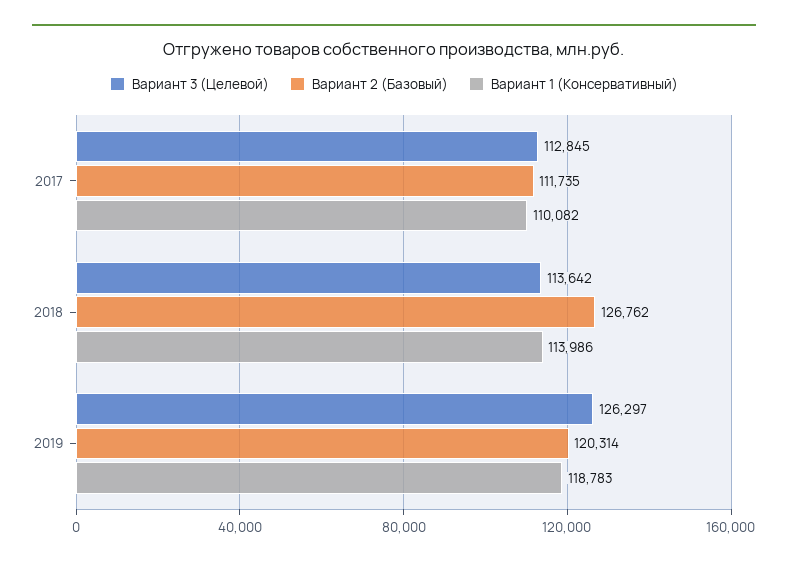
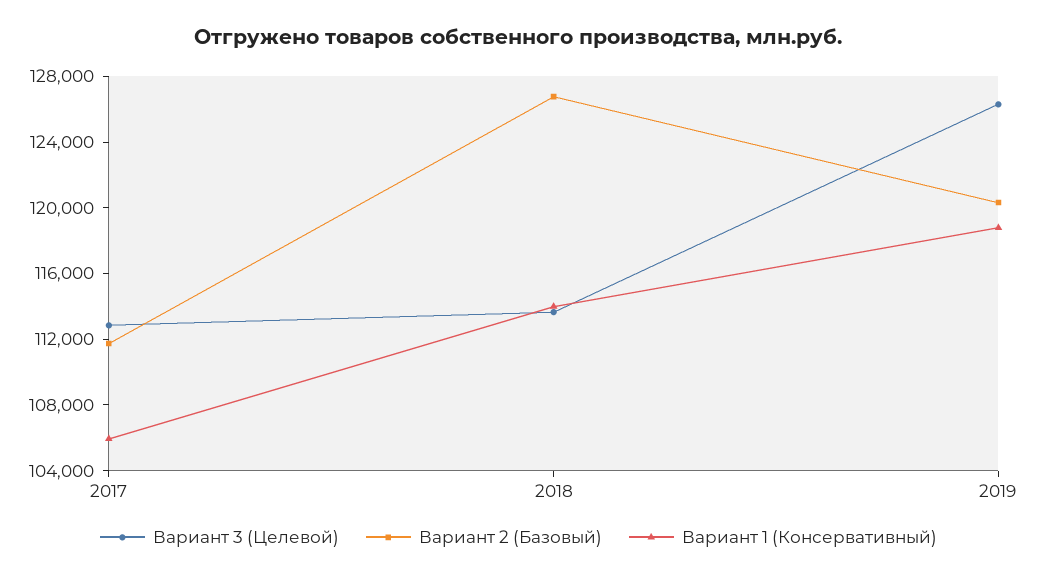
Вариант 1 (Консервативный), 2017: 110082 -> 106000

